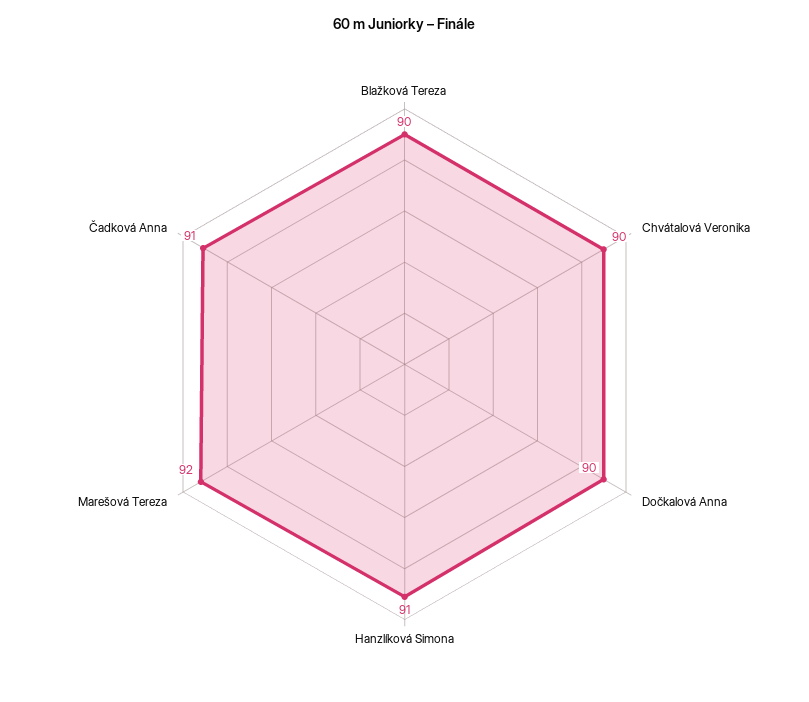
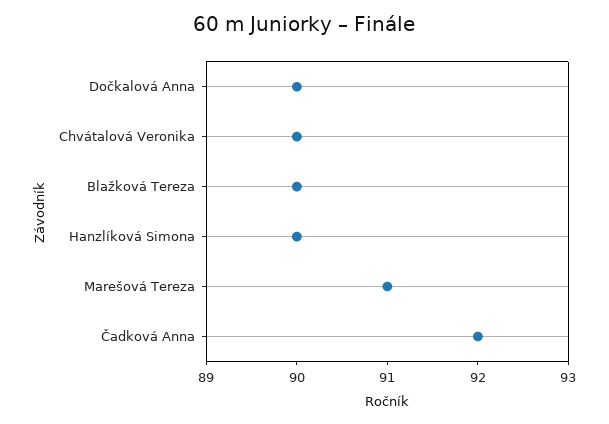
Hanzlíková Simona: 91 -> 90
Marešová Tereza: 92 -> 91
Čadková Anna: 91 -> 92

